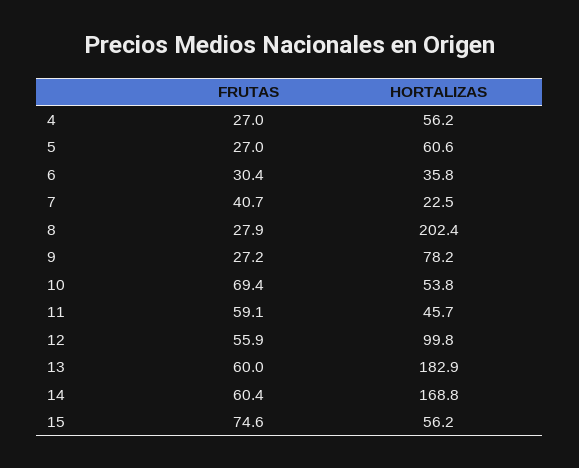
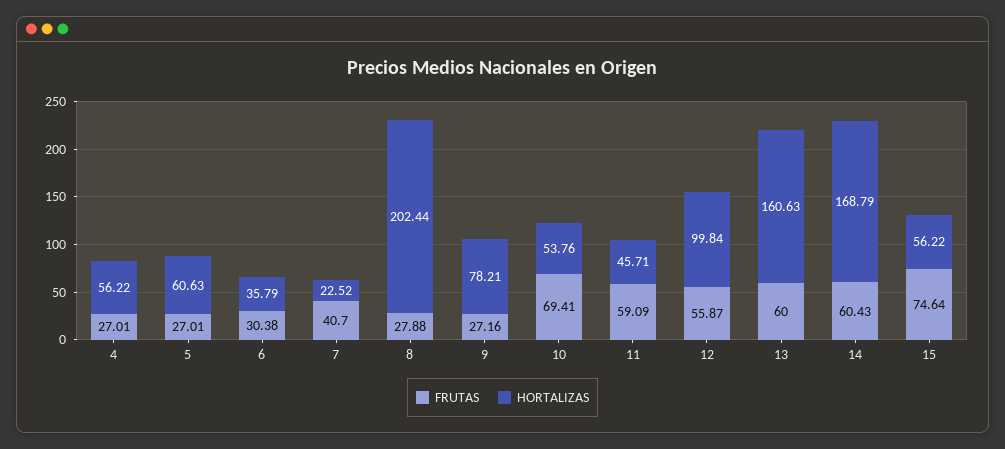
HORTALIZAS, 13: 182.9 -> 160.63

